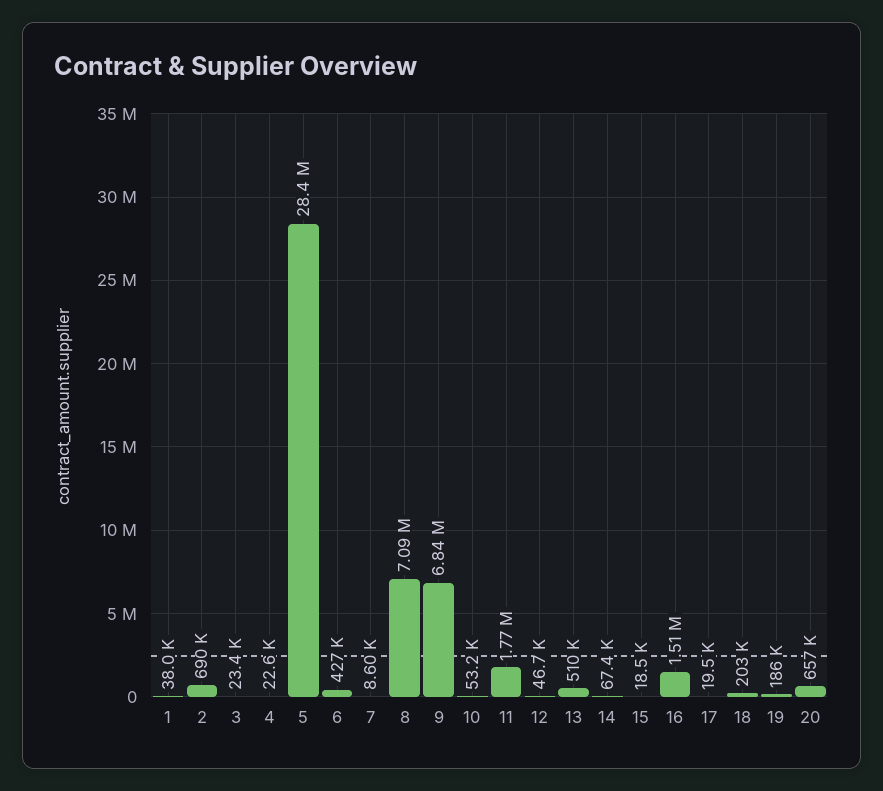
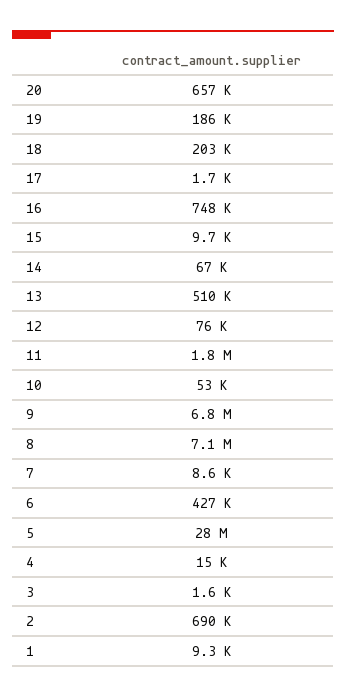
1: 38000 -> 9300
3: 23400 -> 1600
4: 22600 -> 15000
12: 46700 -> 76000
15: 18500 -> 9700
16: 1510000 -> 748000
17: 19500 -> 1700

